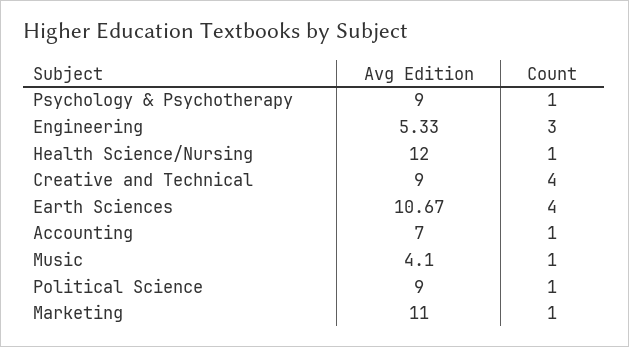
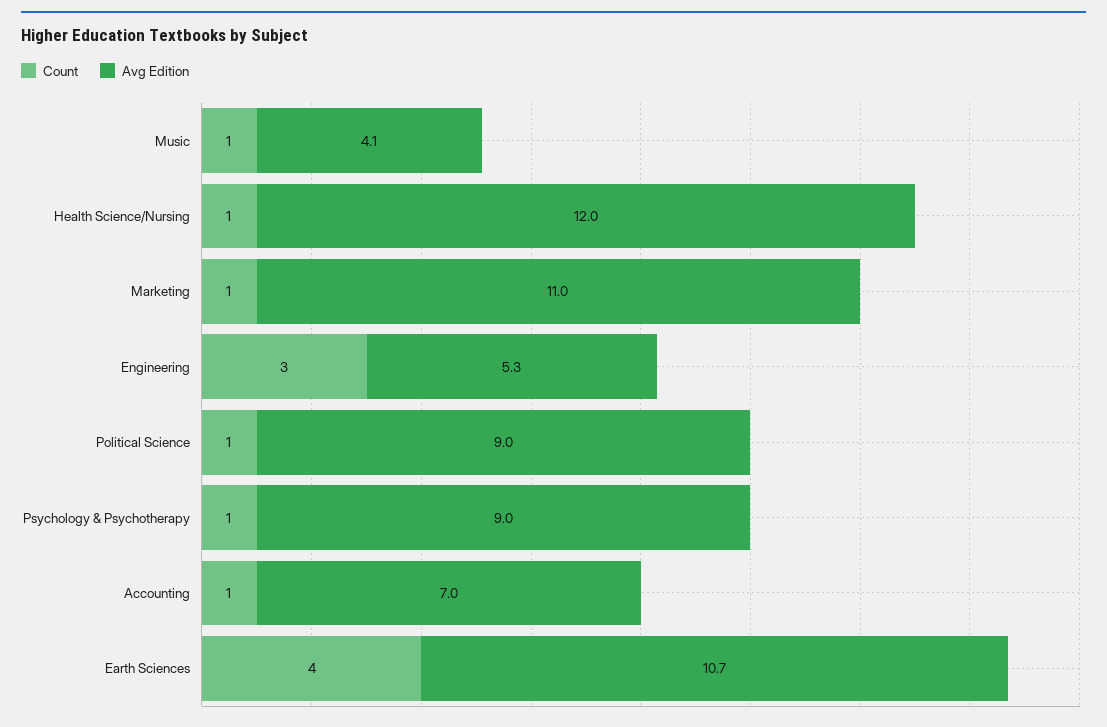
Avg Edition, Creative and Technical: 9 -> none
Count, Creative and Technical: 4 -> none

